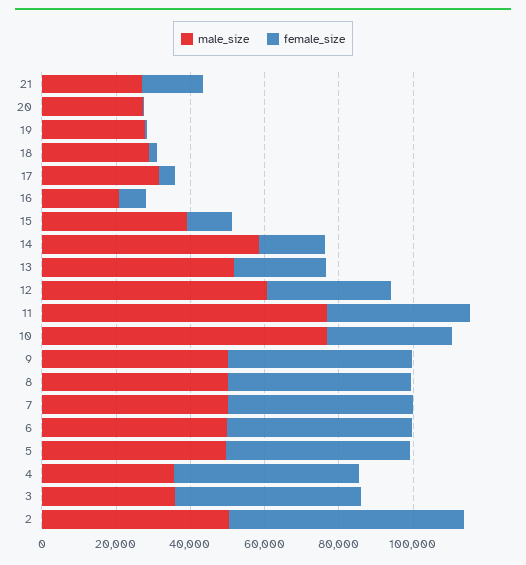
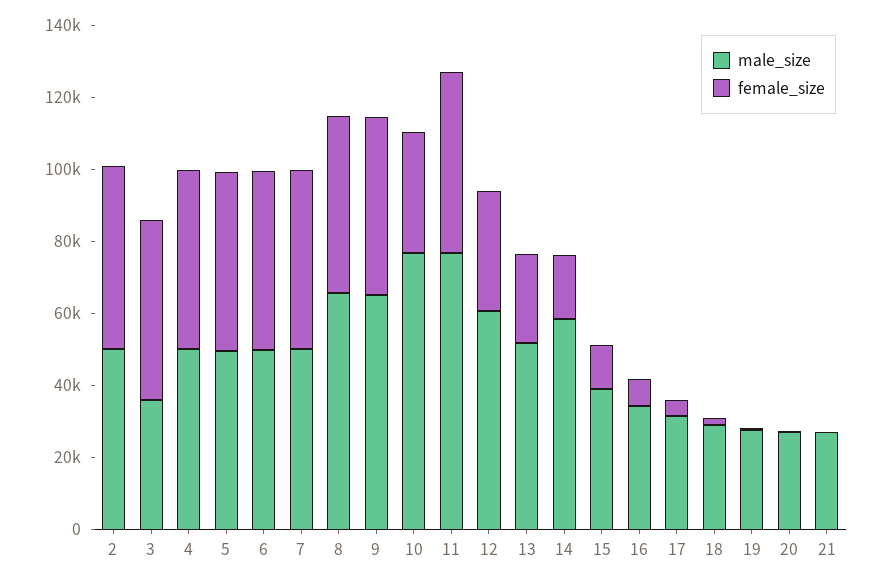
female_size, 21: 15000 -> 0
male_size, 16: 20000 -> 35000
female_size, 11: 40000 -> 50000
male_size, 9: 50000 -> 65000
male_size, 8: 50000 -> 65000
male_size, 4: 35000 -> 50000
female_size, 2: 65000 -> 50000

